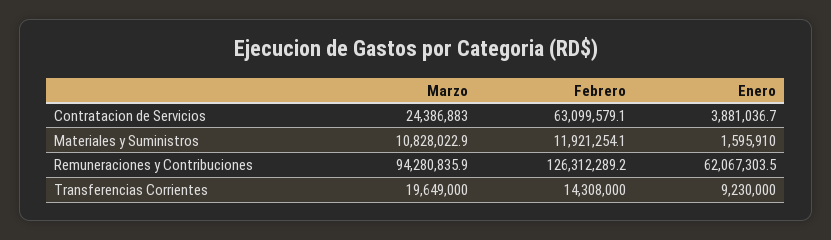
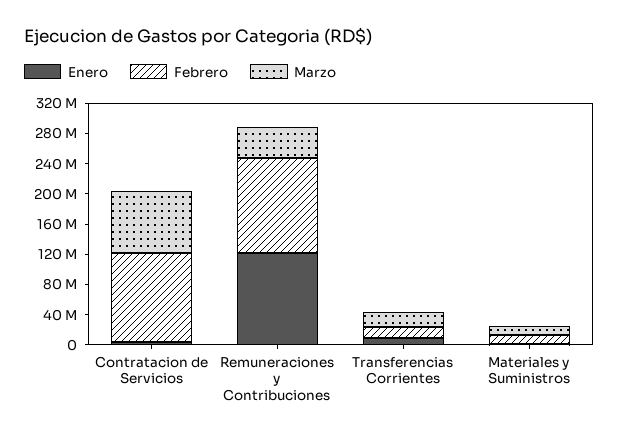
Marzo, Contratacion de Servicios: 24386883 -> 80000000
Febrero, Contratacion de Servicios: 63099579.1 -> 120000000
Marzo, Remuneraciones y Contribuciones: 94280835.9 -> 40000000
Enero, Remuneraciones y Contribuciones: 62067303.5 -> 120000000

